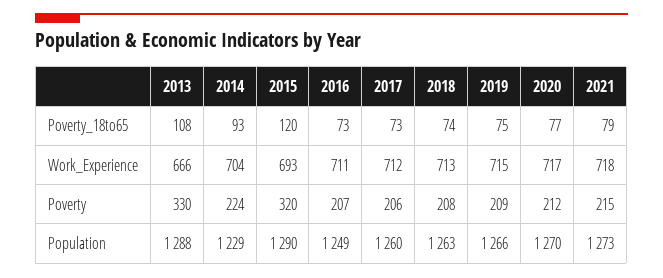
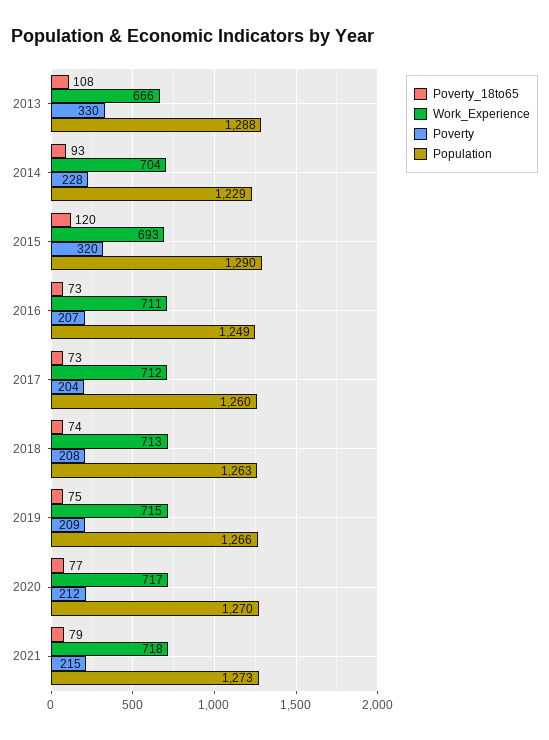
Poverty, 2014: 224 -> 228
Poverty, 2017: 206 -> 204

